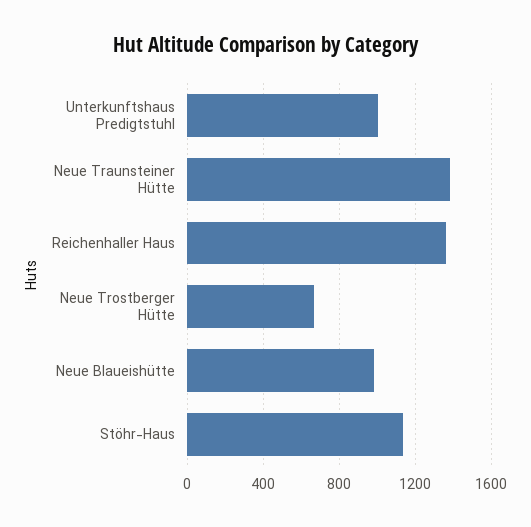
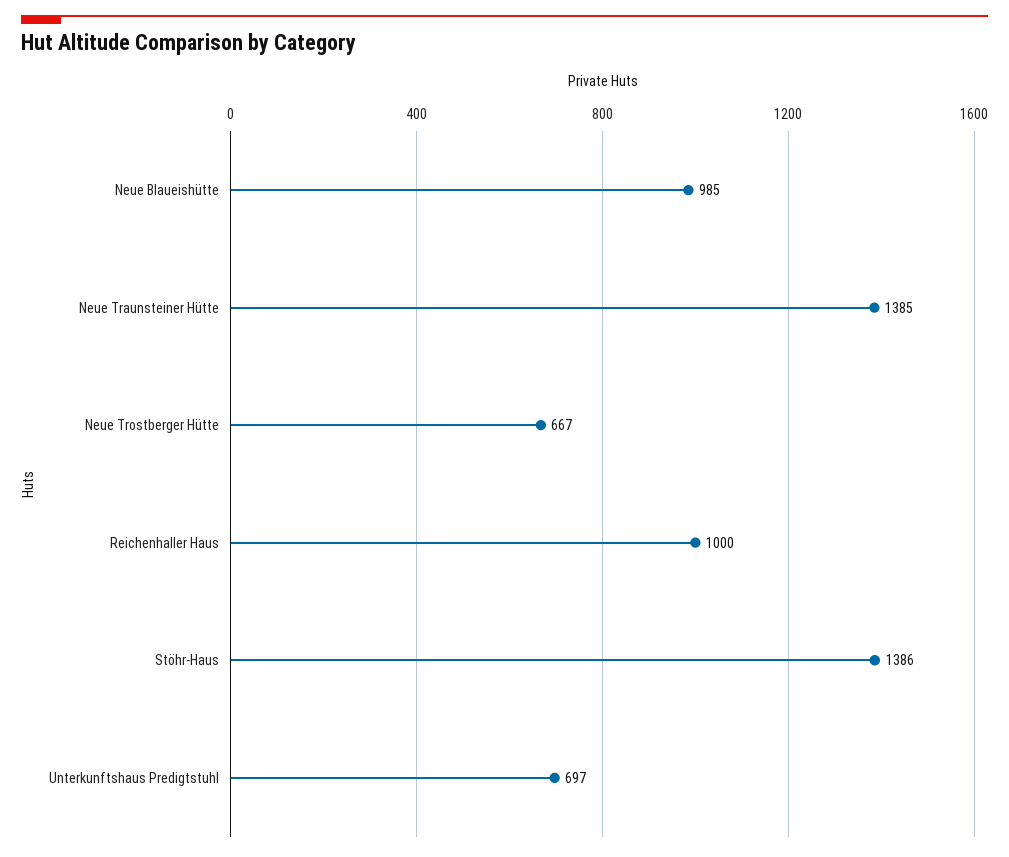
Unterkunftshaus Predigtstuhl: 1000 -> 697
Reichenhaller Haus: 1350 -> 1000
Stöhr-Haus: 1150 -> 1386

